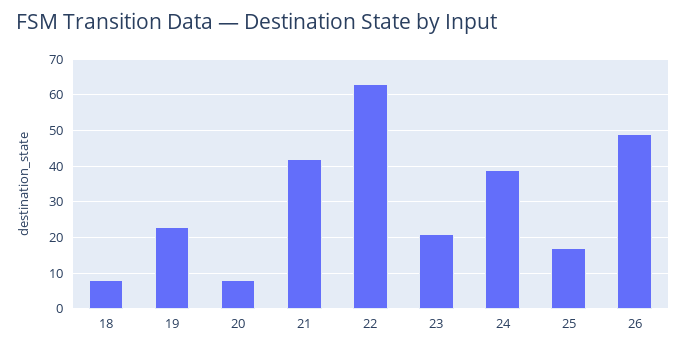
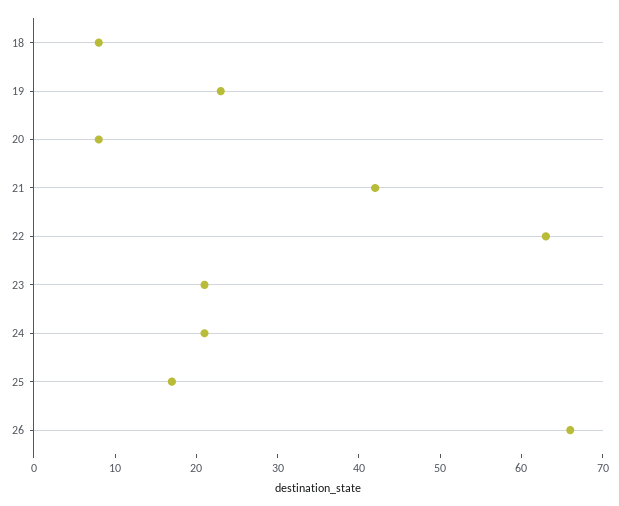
24: 40 -> 21
26: 50 -> 66

